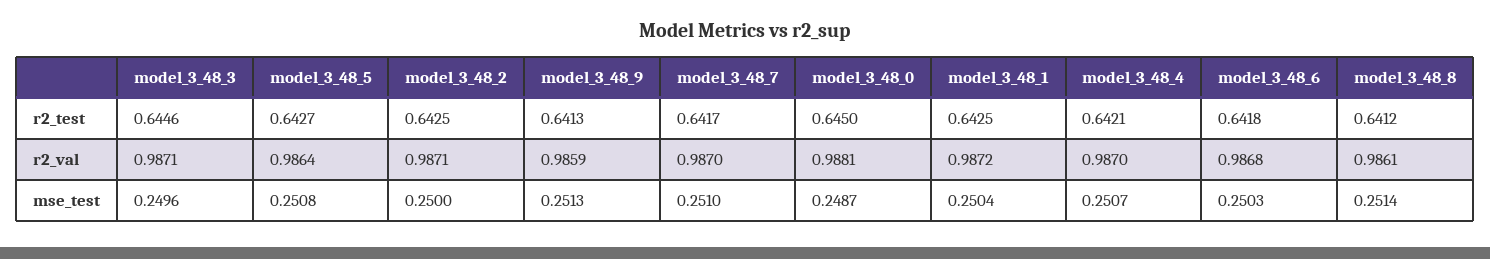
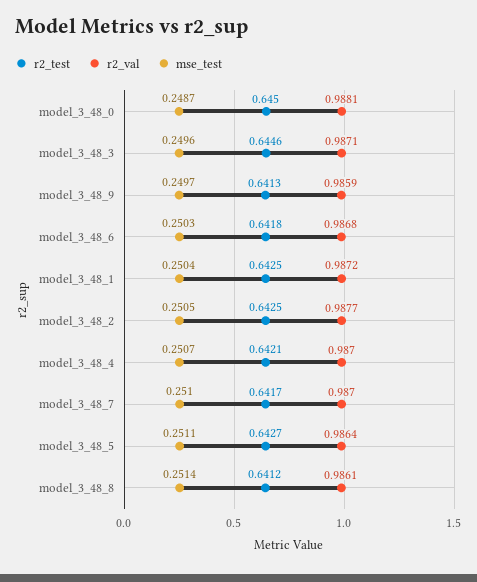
r2_val, model_3_48_2: 0.9871 -> 0.9877
mse_test, model_3_48_5: 0.2508 -> 0.2511
mse_test, model_3_48_2: 0.25 -> 0.2505
mse_test, model_3_48_9: 0.2513 -> 0.2497

